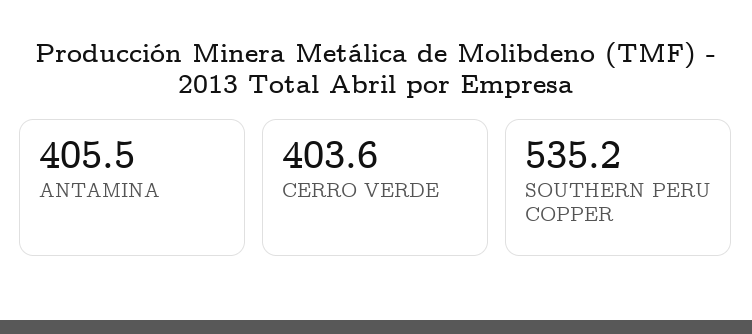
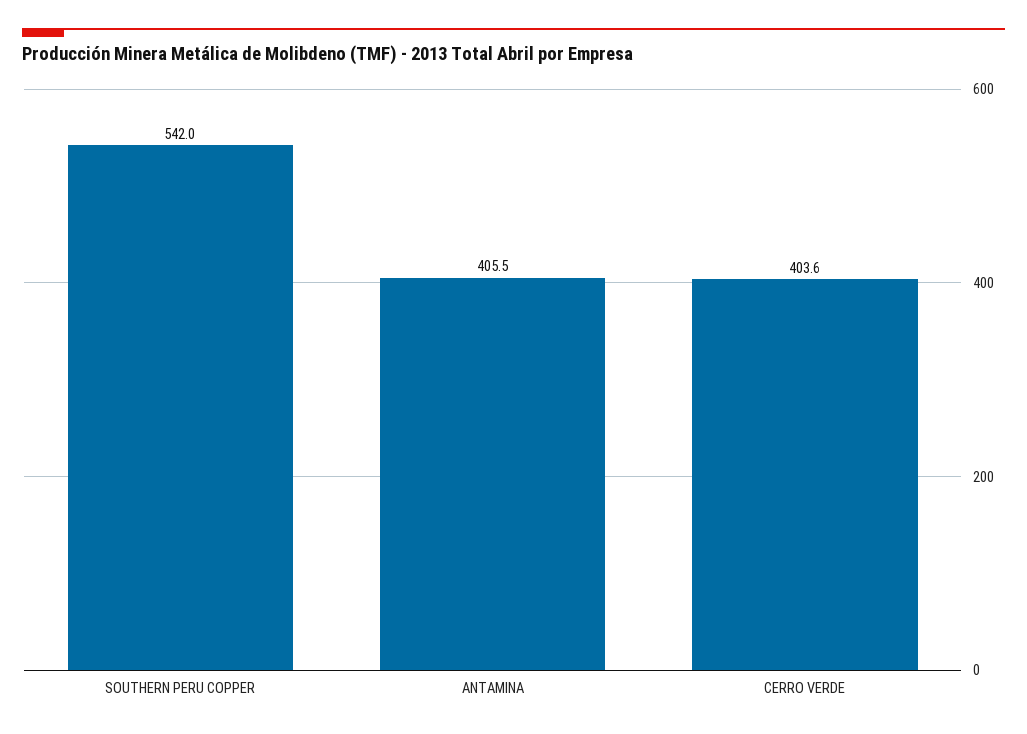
SOUTHERN PERU COPPER: 535.2 -> 542

